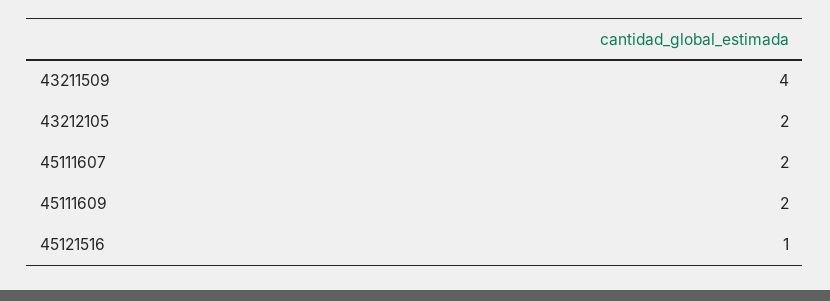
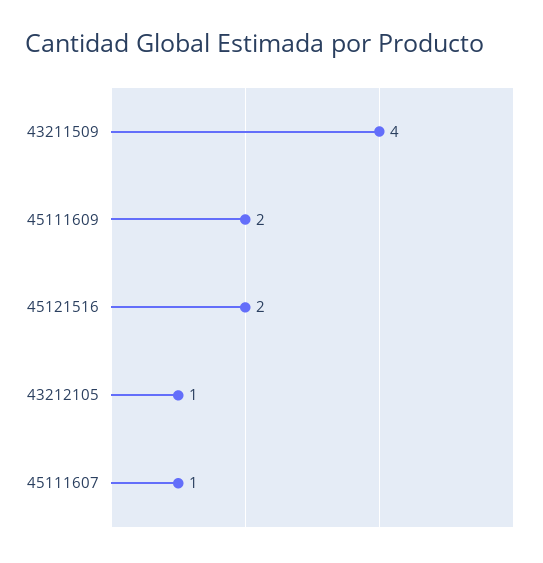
43212105: 2 -> 1
45111607: 2 -> 1
45121516: 1 -> 2

